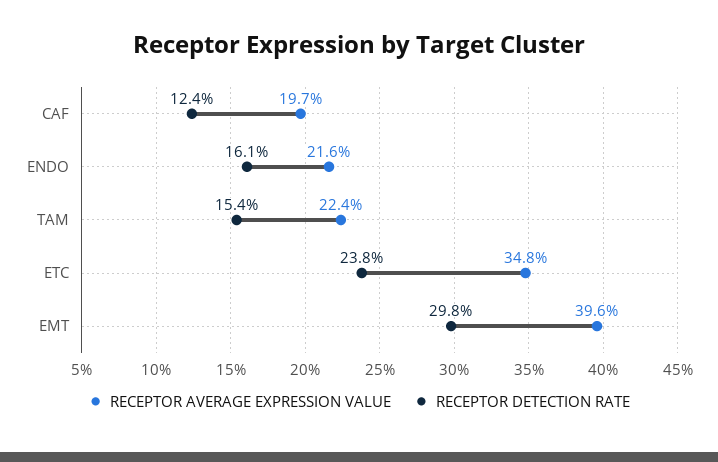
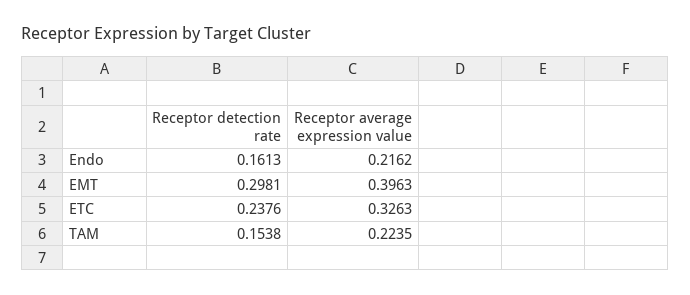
RECEPTOR AVERAGE EXPRESSION VALUE, CAF: 0.197 -> none
RECEPTOR DETECTION RATE, CAF: 0.124 -> none
RECEPTOR AVERAGE EXPRESSION VALUE, ETC: 0.348 -> 0.3263

